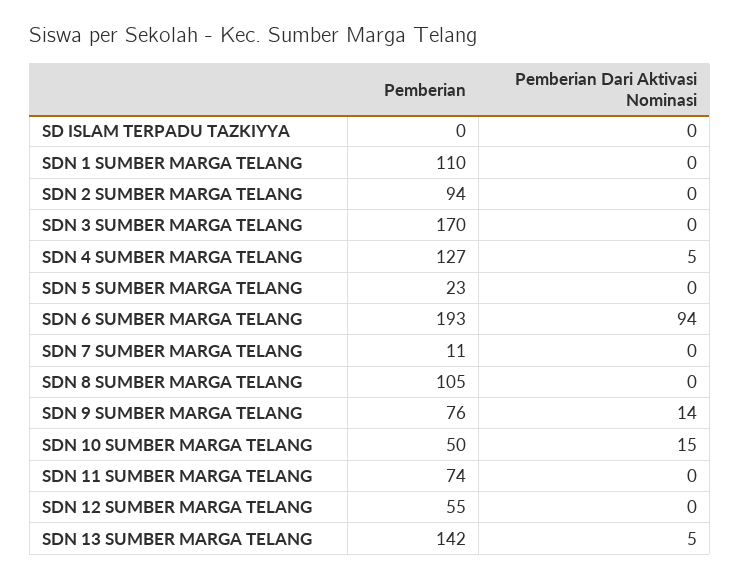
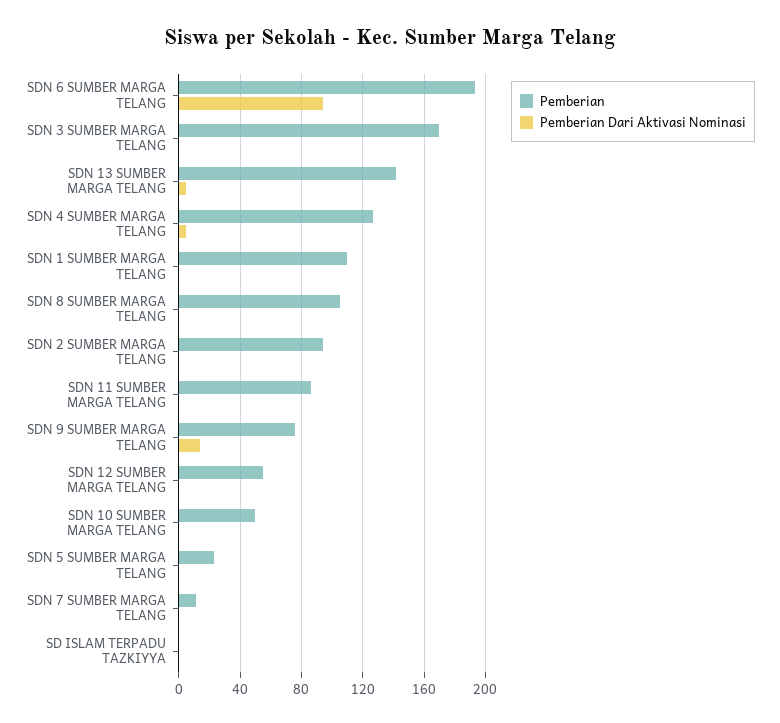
Pemberian Dari Aktivasi Nominasi, SDN 10 SUMBER MARGA TELANG: 15 -> 0
Pemberian, SDN 11 SUMBER MARGA TELANG: 74 -> 85

